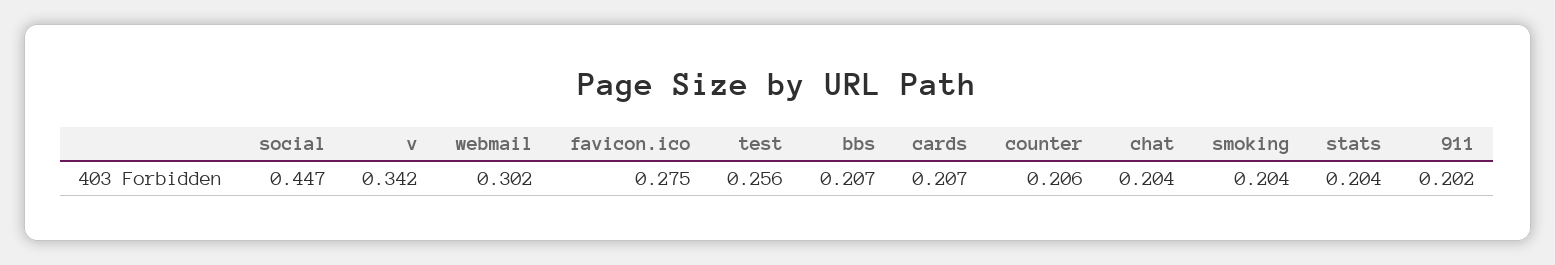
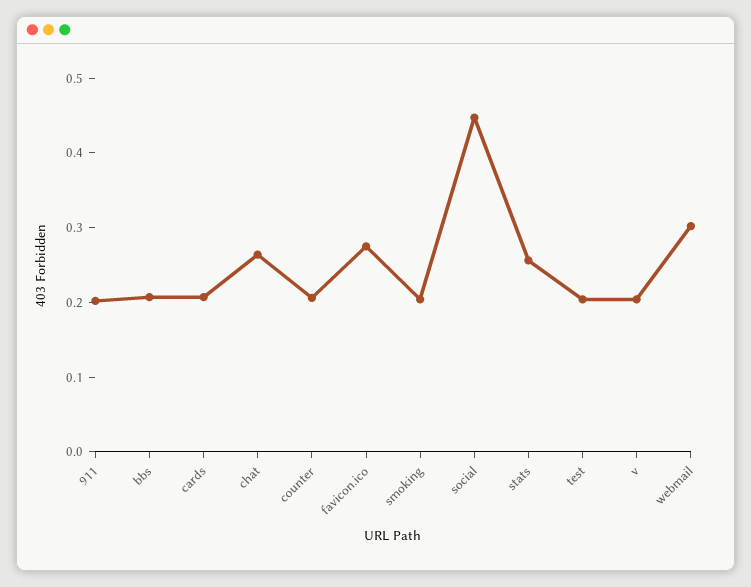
v: 0.342 -> 0.2
test: 0.256 -> 0.2
chat: 0.204 -> 0.26
stats: 0.204 -> 0.26

